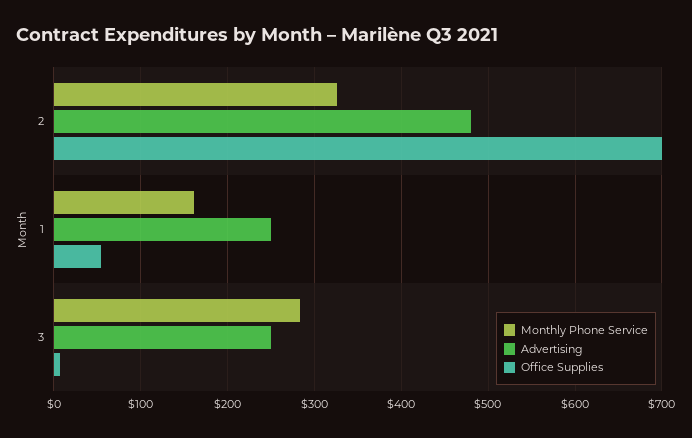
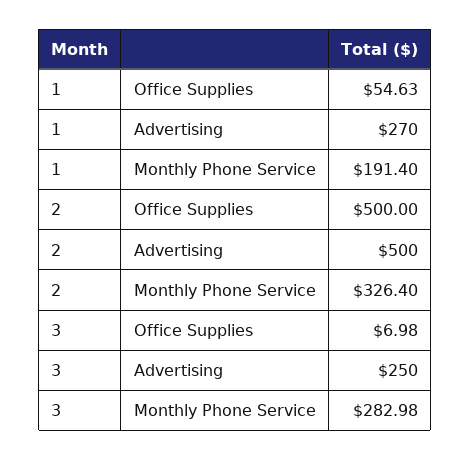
Advertising, 2: 480 -> 500
Office Supplies, 2: 700 -> 500
Monthly Phone Service, 1: 160 -> 191.4
Advertising, 1: 250 -> 270

